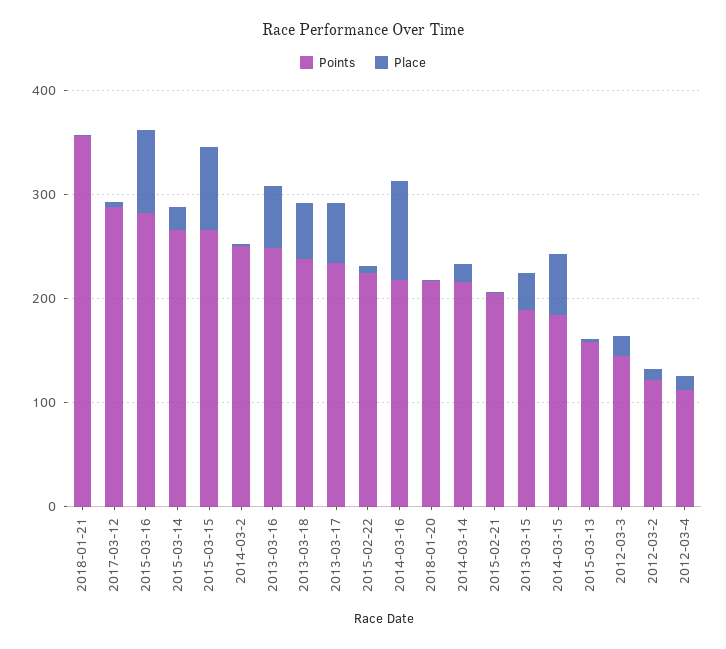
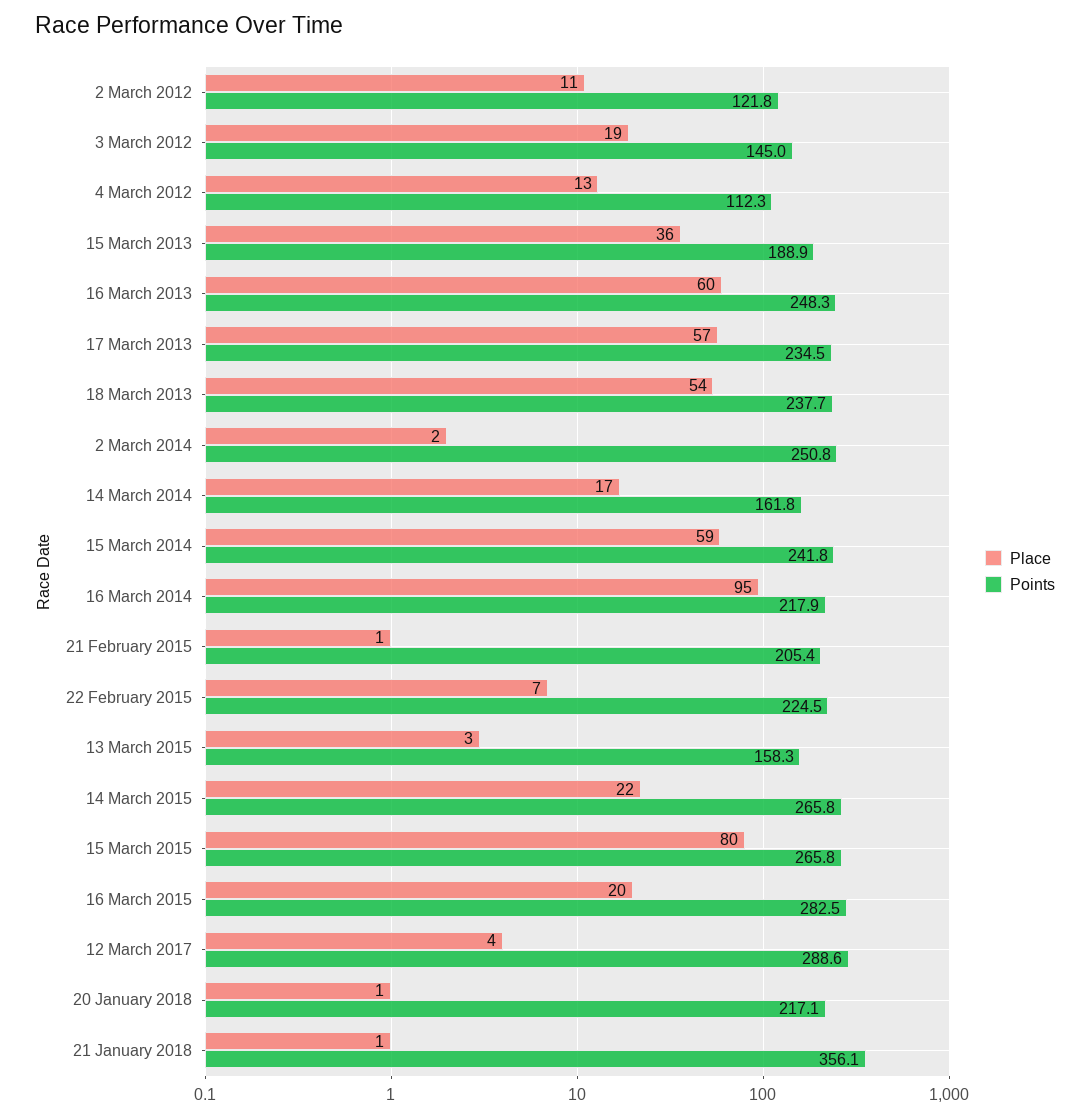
Place, 2015-03-16: 80 -> 20
Points, 2014-03-14: 220 -> 161.8
Points, 2014-03-15: 180 -> 241.8

